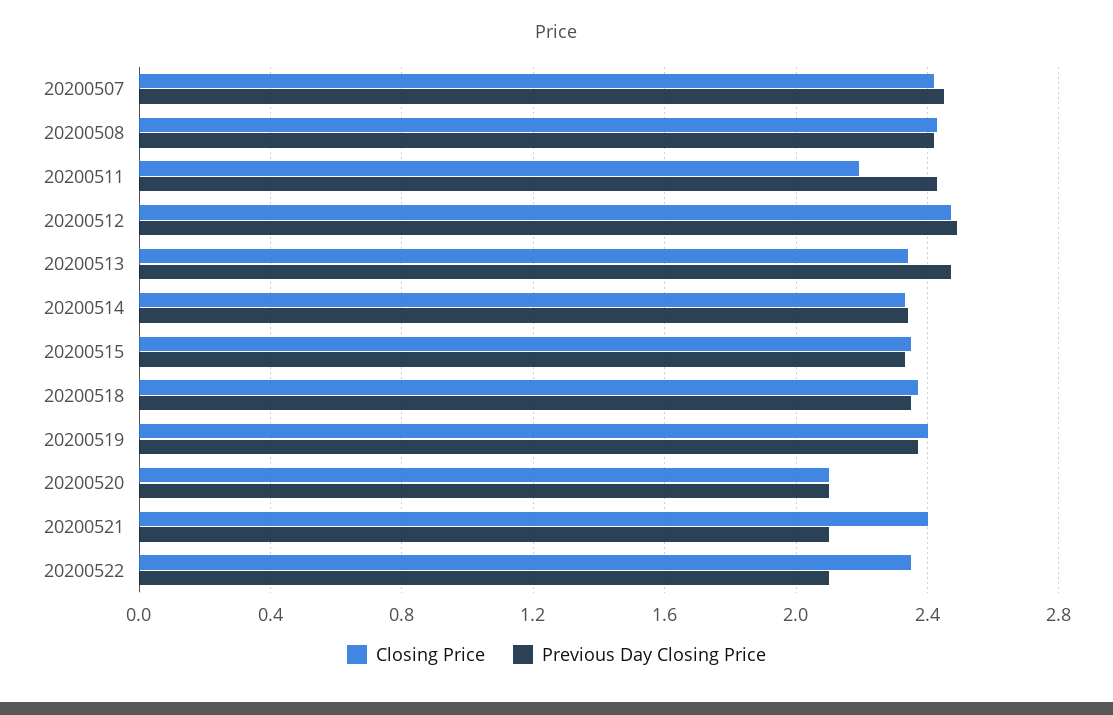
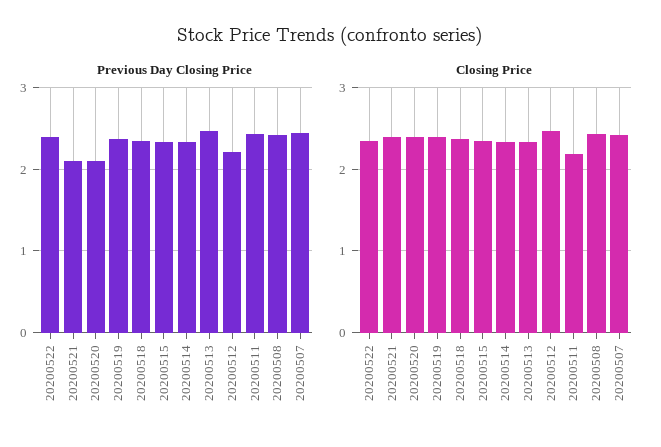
Previous Day Closing Price, 20200512: 2.5 -> 2.2
Closing Price, 20200520: 2.1 -> 2.4
Previous Day Closing Price, 20200522: 2.1 -> 2.4

